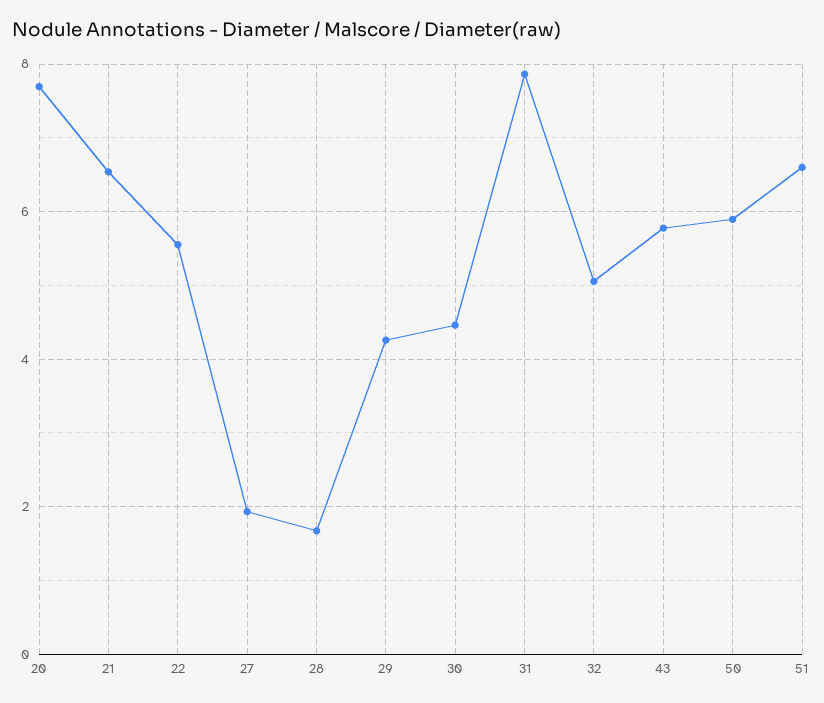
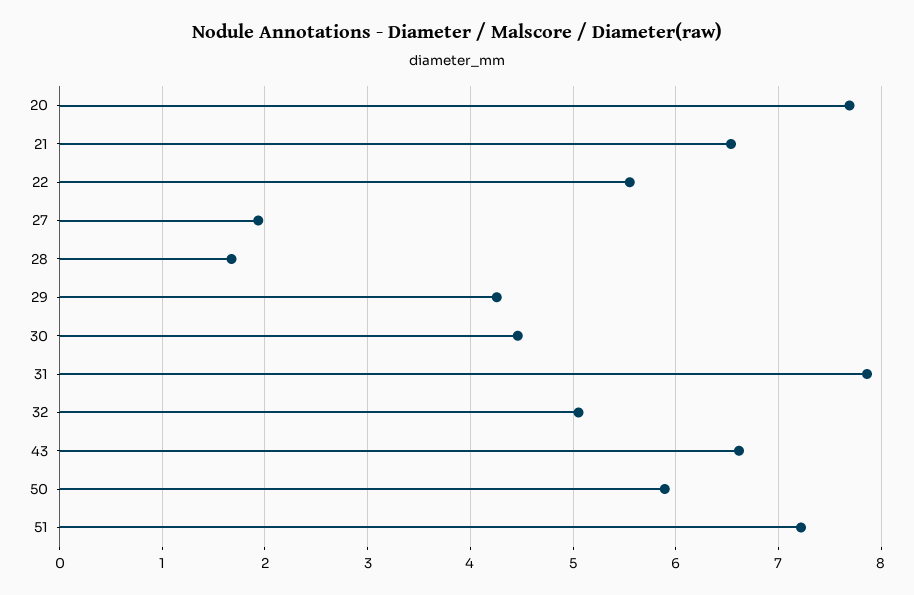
43: 5.8 -> 6.6
51: 6.6 -> 7.2

